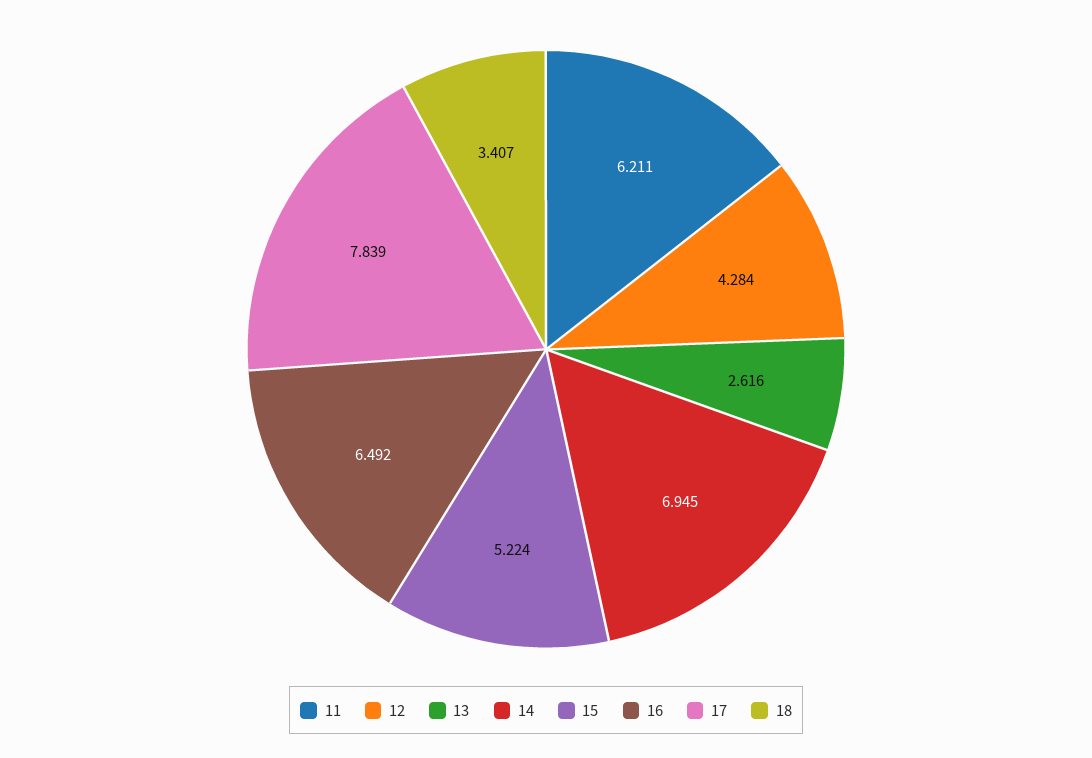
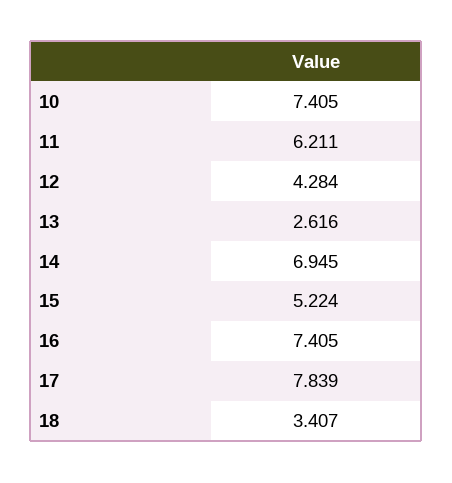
16: 6.492 -> 7.405
10: none -> 7.405

